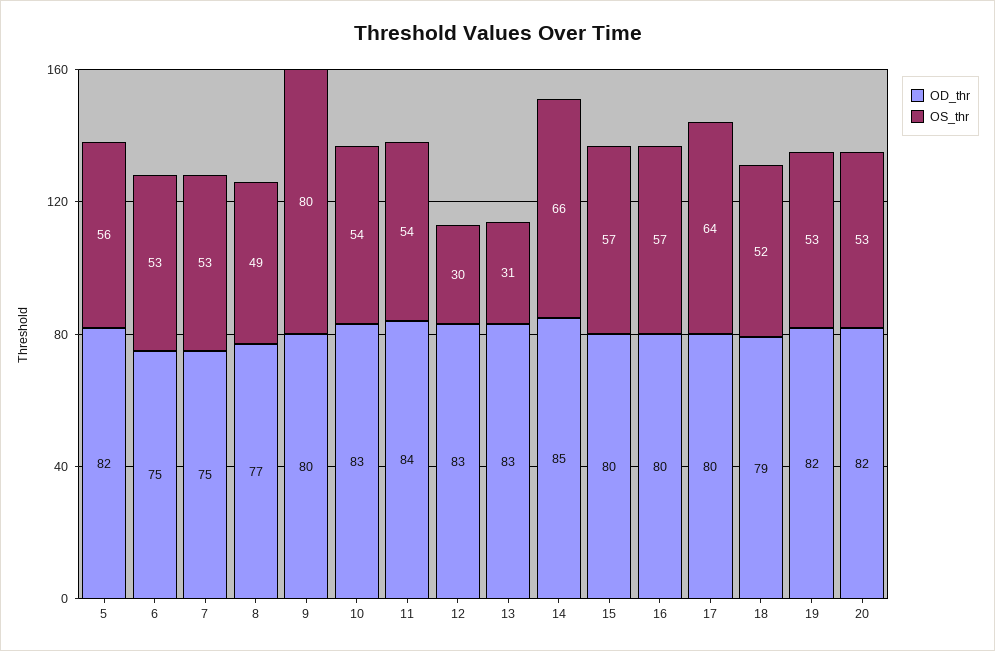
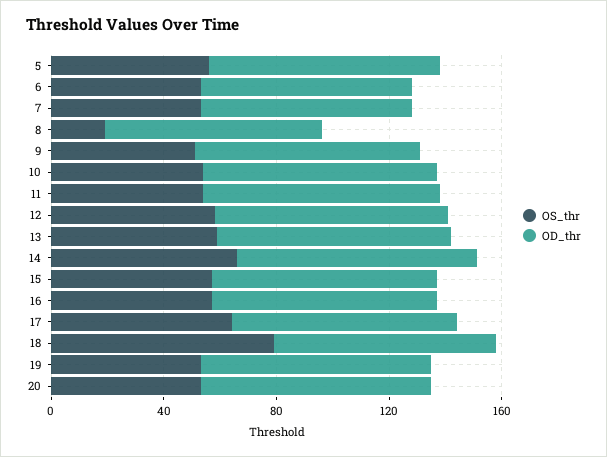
OS_thr, 8: 49 -> 20
OS_thr, 9: 80 -> 50
OS_thr, 12: 30 -> 60
OS_thr, 13: 31 -> 60
OS_thr, 18: 52 -> 80

